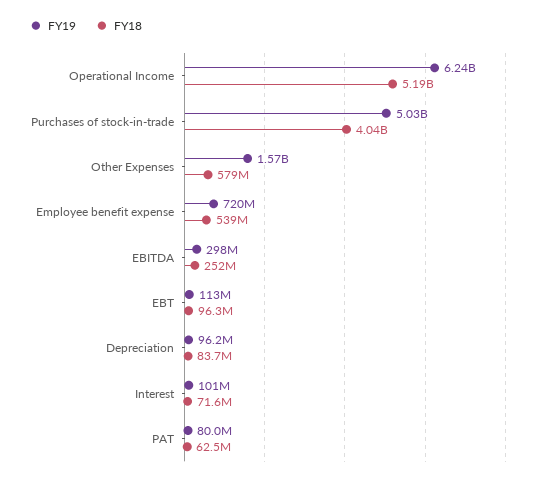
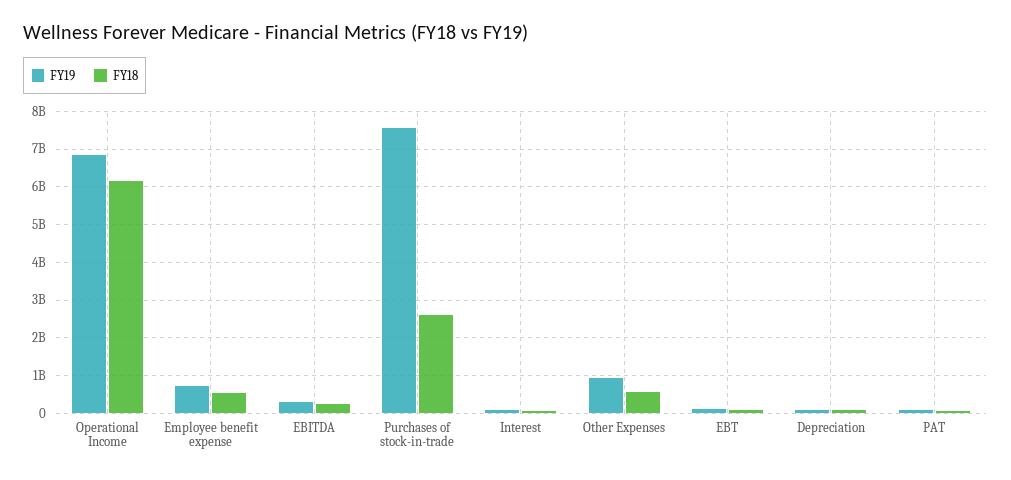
FY19, Operational Income: 6240000000 -> 6800000000
FY18, Operational Income: 5190000000 -> 6200000000
FY19, Purchases of stock-in-trade: 5030000000 -> 7600000000
FY18, Purchases of stock-in-trade: 4040000000 -> 2600000000
FY19, Other Expenses: 1570000000 -> 1000000000

